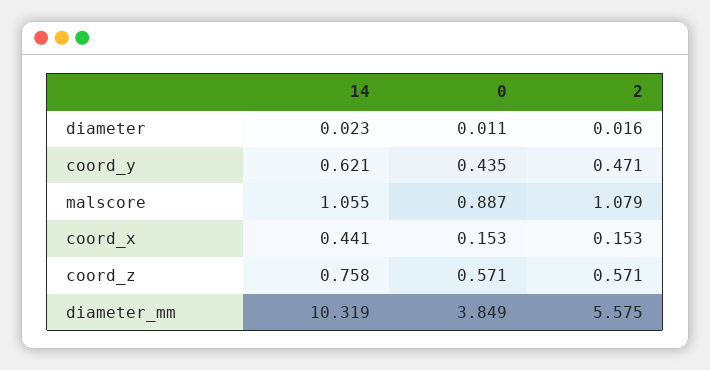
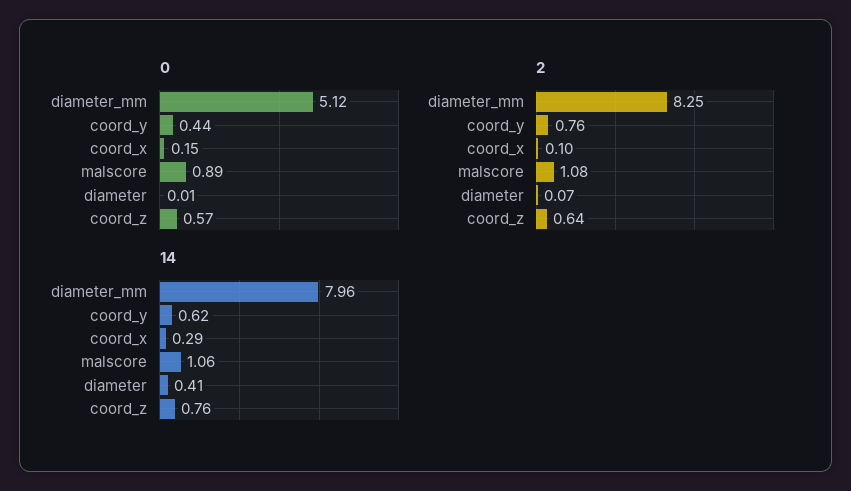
14, diameter: 0.023 -> 0.41
2, diameter: 0.016 -> 0.07
2, coord_y: 0.471 -> 0.76
14, coord_x: 0.441 -> 0.29
2, coord_x: 0.153 -> 0.1
2, coord_z: 0.571 -> 0.64
14, diameter_mm: 10.319 -> 7.96
0, diameter_mm: 3.849 -> 5.12
2, diameter_mm: 5.575 -> 8.25

